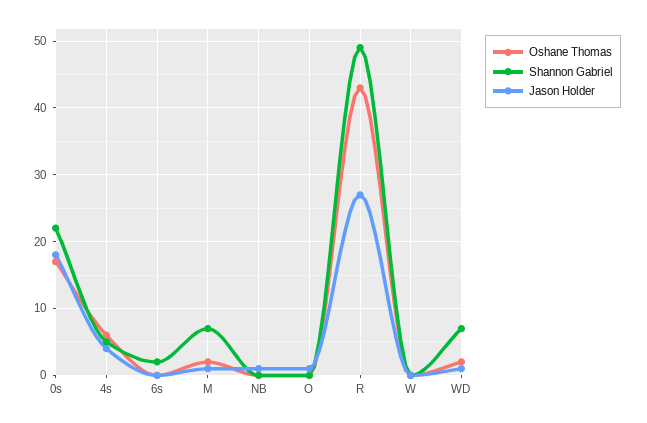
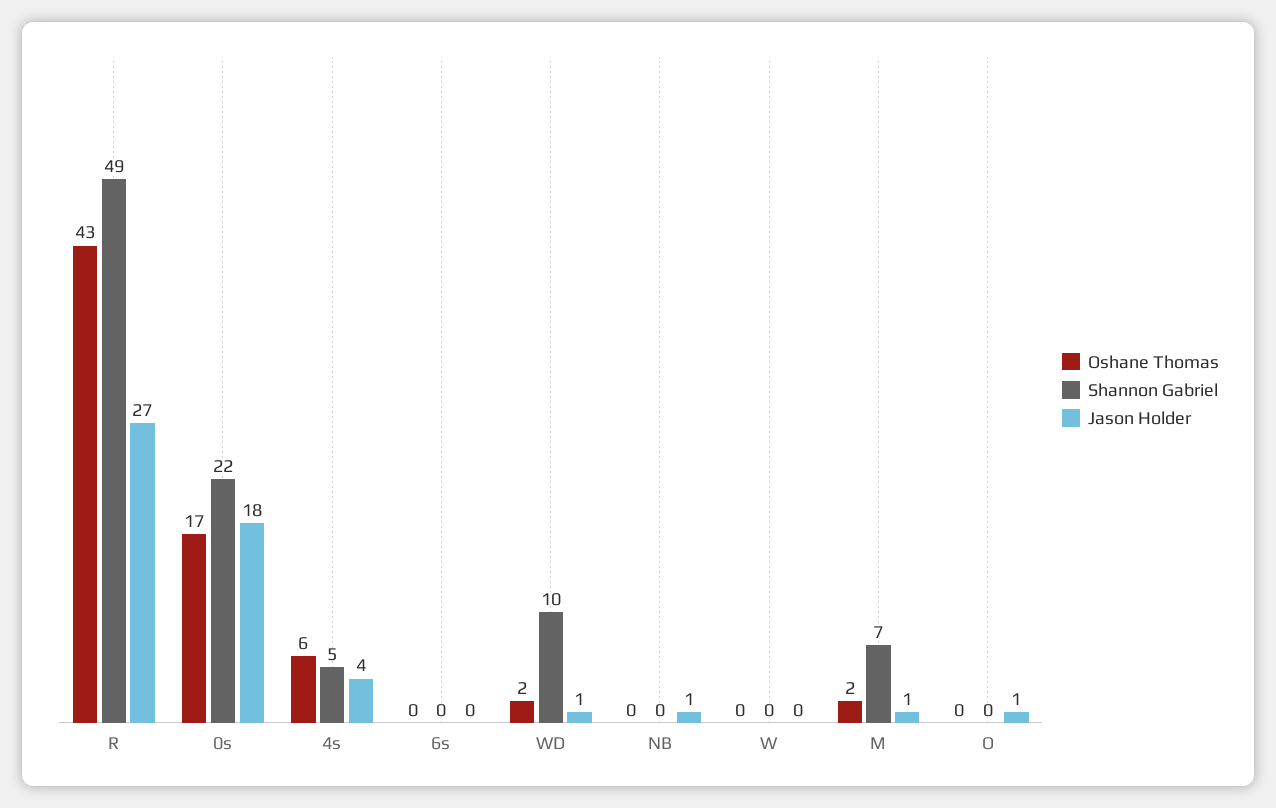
Shannon Gabriel, 6s: 2 -> 0
Shannon Gabriel, WD: 7 -> 10

